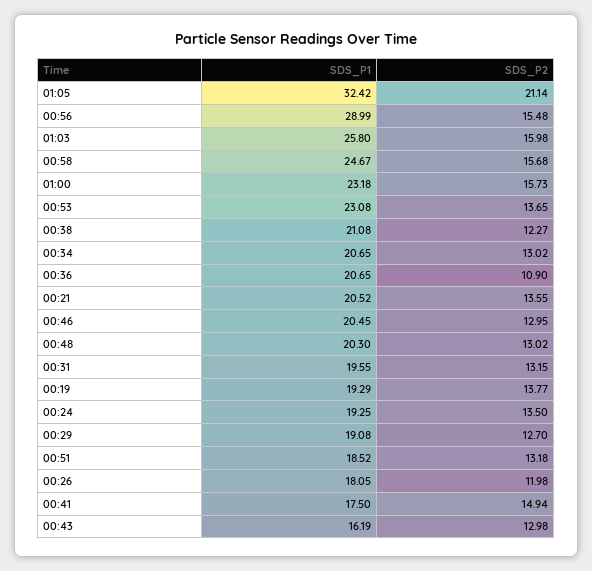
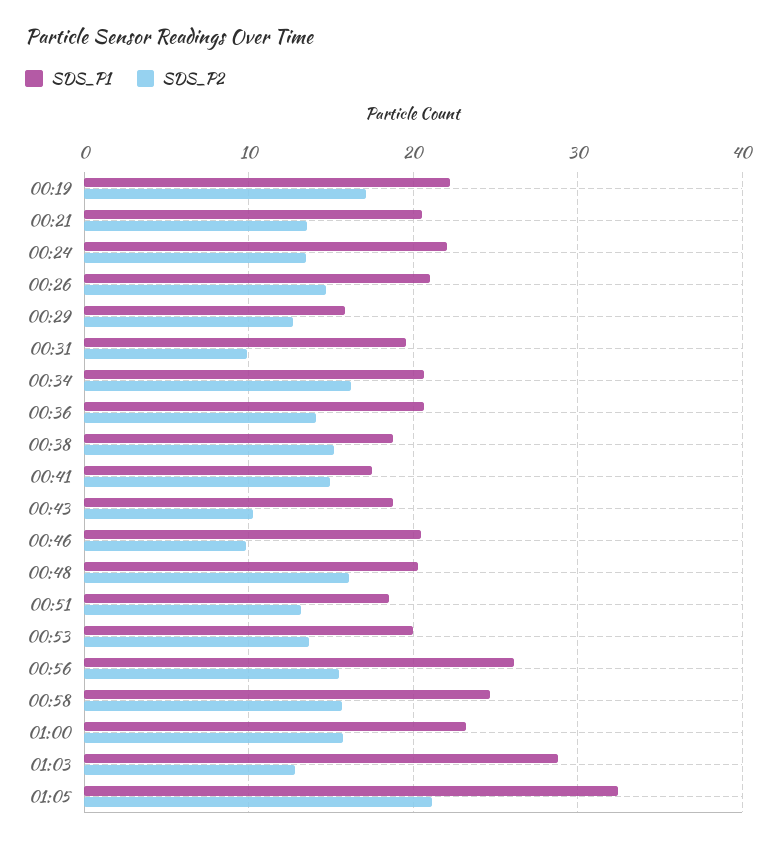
SDS_P1, 00:56: 28.99 -> 26
SDS_P1, 01:03: 25.8 -> 29
SDS_P2, 01:03: 15.98 -> 13
SDS_P1, 00:53: 23.08 -> 20
SDS_P1, 00:38: 21.08 -> 19
SDS_P2, 00:38: 12.27 -> 15
SDS_P2, 00:34: 13.02 -> 16
SDS_P2, 00:36: 10.9 -> 14
SDS_P2, 00:46: 12.95 -> 10
SDS_P2, 00:48: 13.02 -> 16
SDS_P2, 00:31: 13.15 -> 10
SDS_P1, 00:19: 19.29 -> 22
SDS_P2, 00:19: 13.77 -> 17
SDS_P1, 00:24: 19.25 -> 22
SDS_P1, 00:29: 19.08 -> 16
SDS_P1, 00:26: 18.05 -> 21
SDS_P2, 00:26: 11.98 -> 15
SDS_P1, 00:43: 16.19 -> 19
SDS_P2, 00:43: 12.98 -> 10

